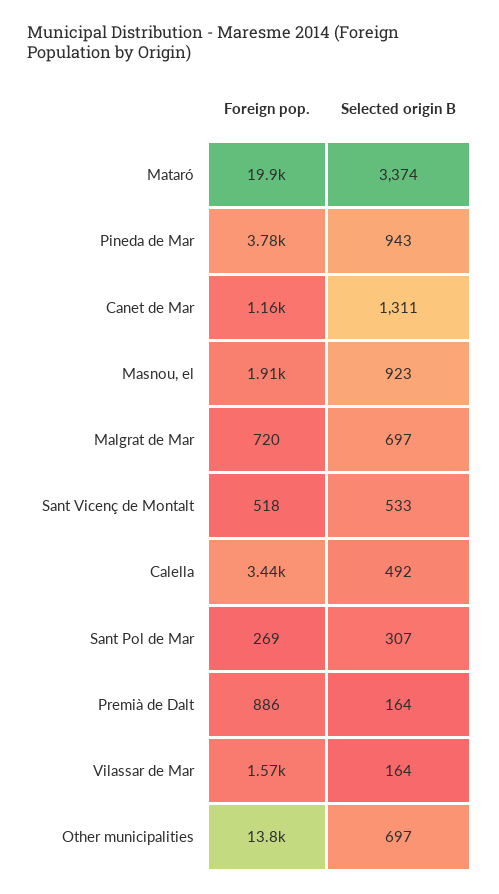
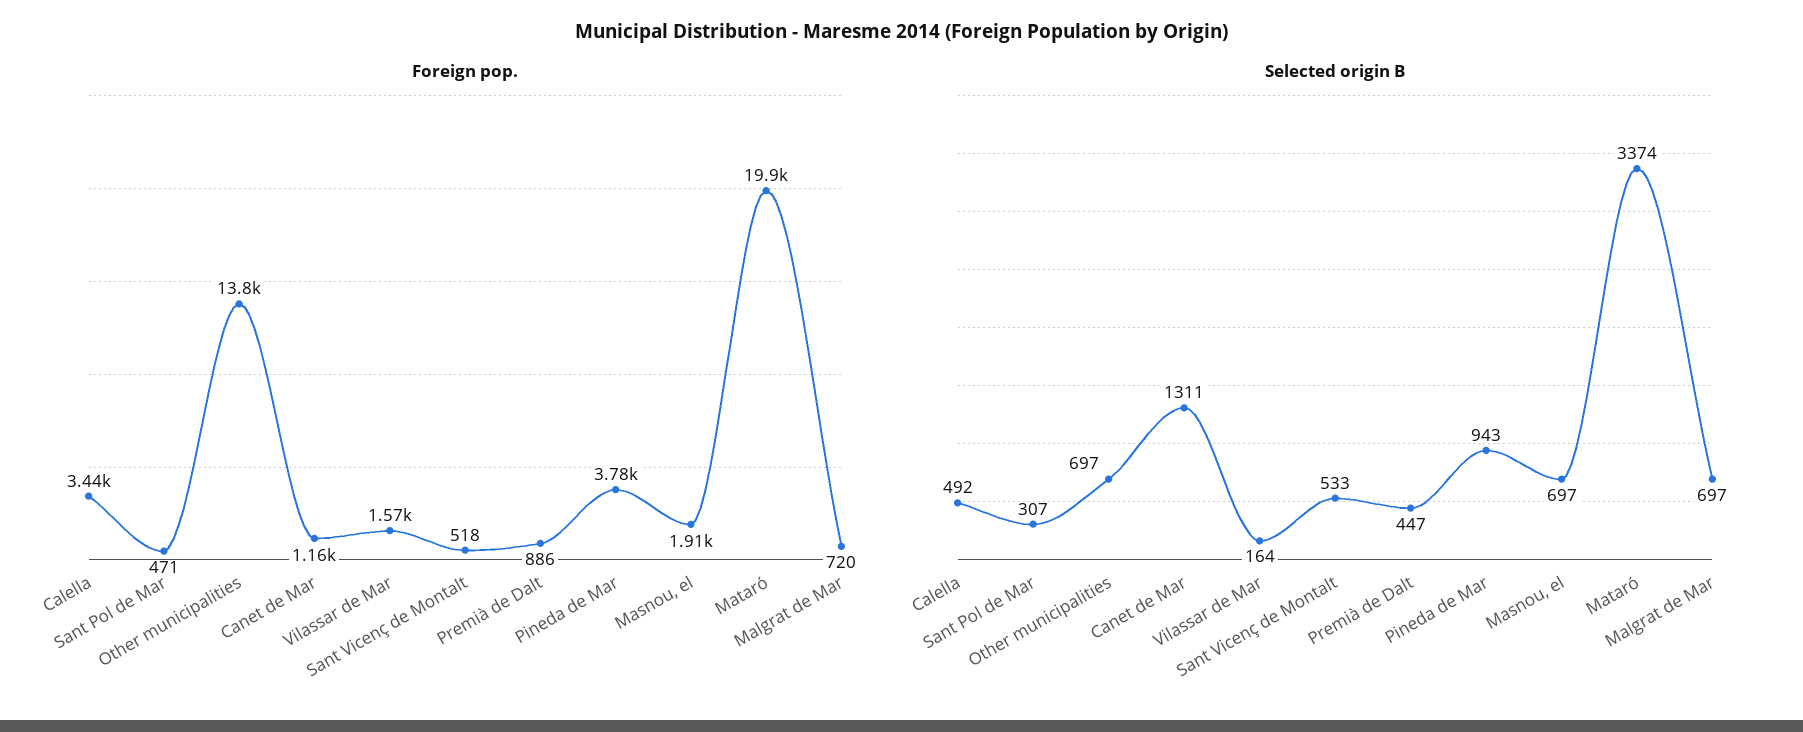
Selected origin B, Masnou, el: 923 -> 697
Foreign pop., Sant Pol de Mar: 269 -> 471
Selected origin B, Premià de Dalt: 164 -> 447

